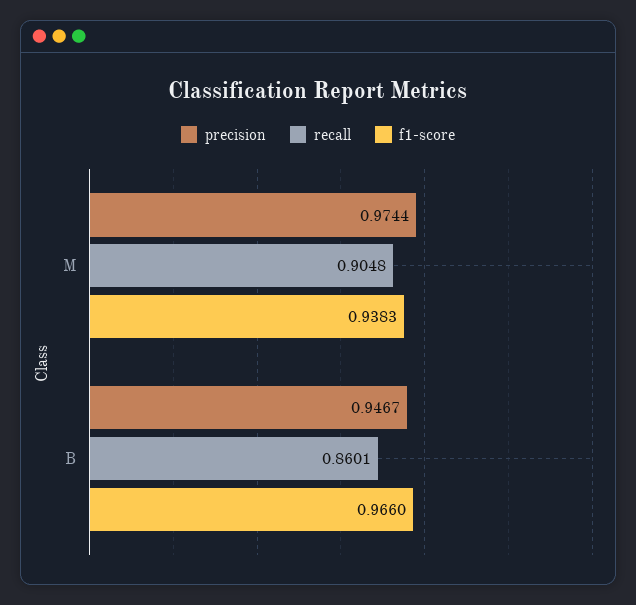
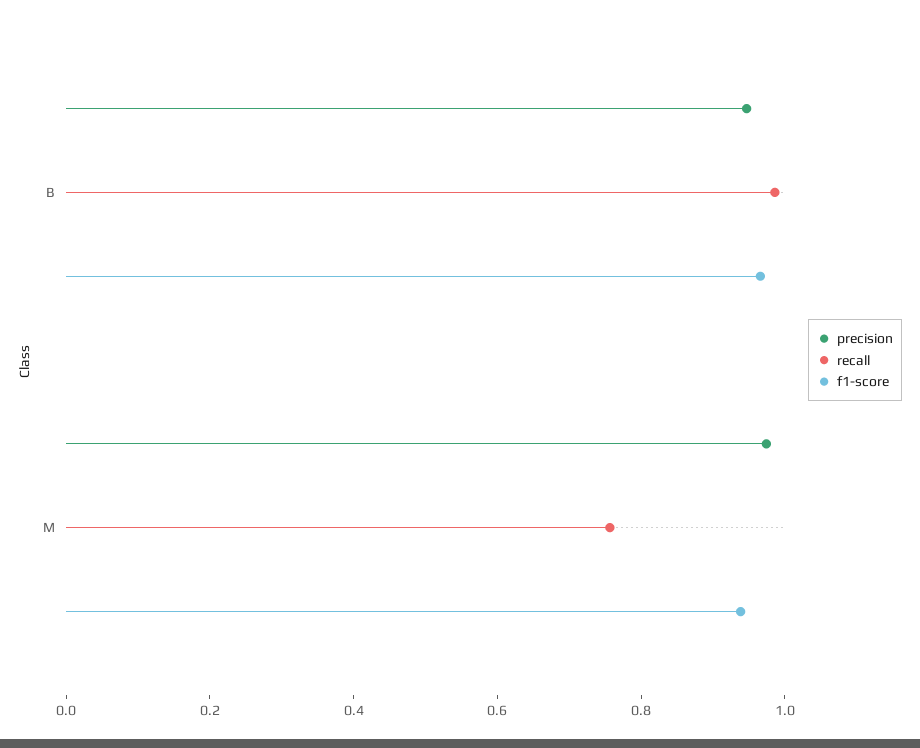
recall, M: 0.9048 -> 0.75
recall, B: 0.8601 -> 1

